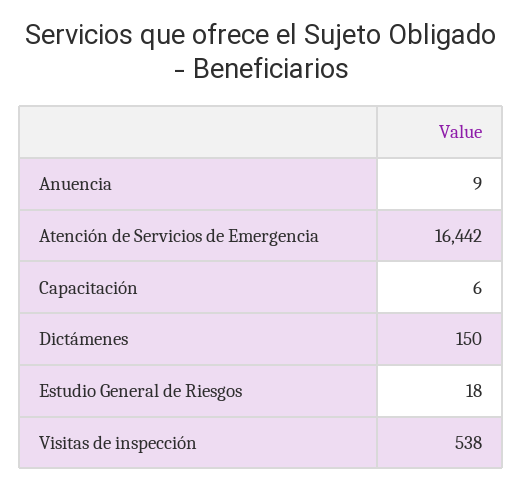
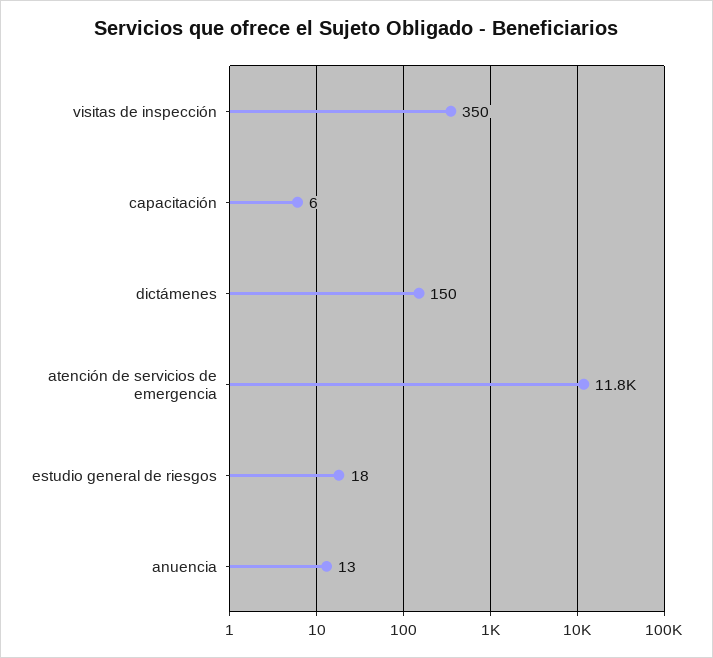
Anuencia: 9 -> 13
Atención de Servicios de Emergencia: 16442 -> 11800
Visitas de inspección: 538 -> 350

